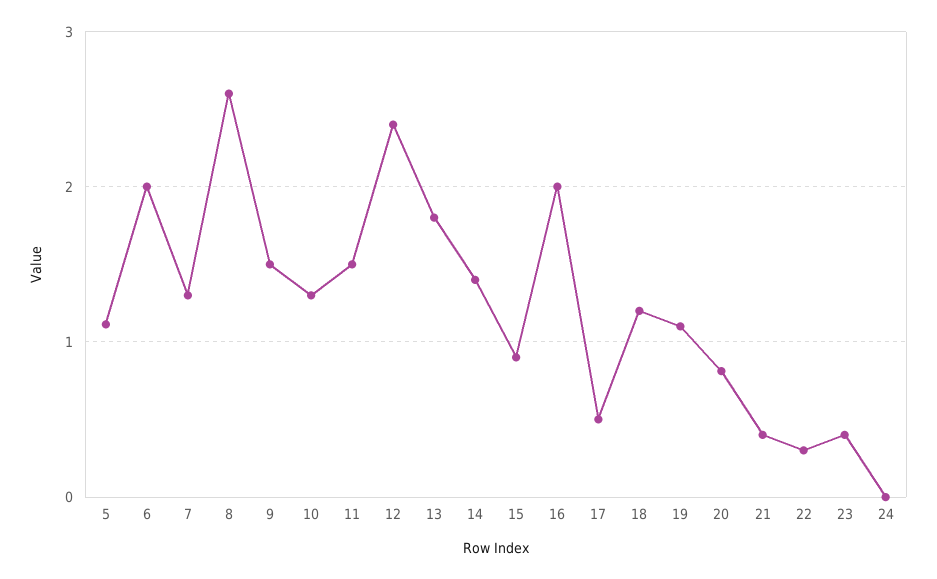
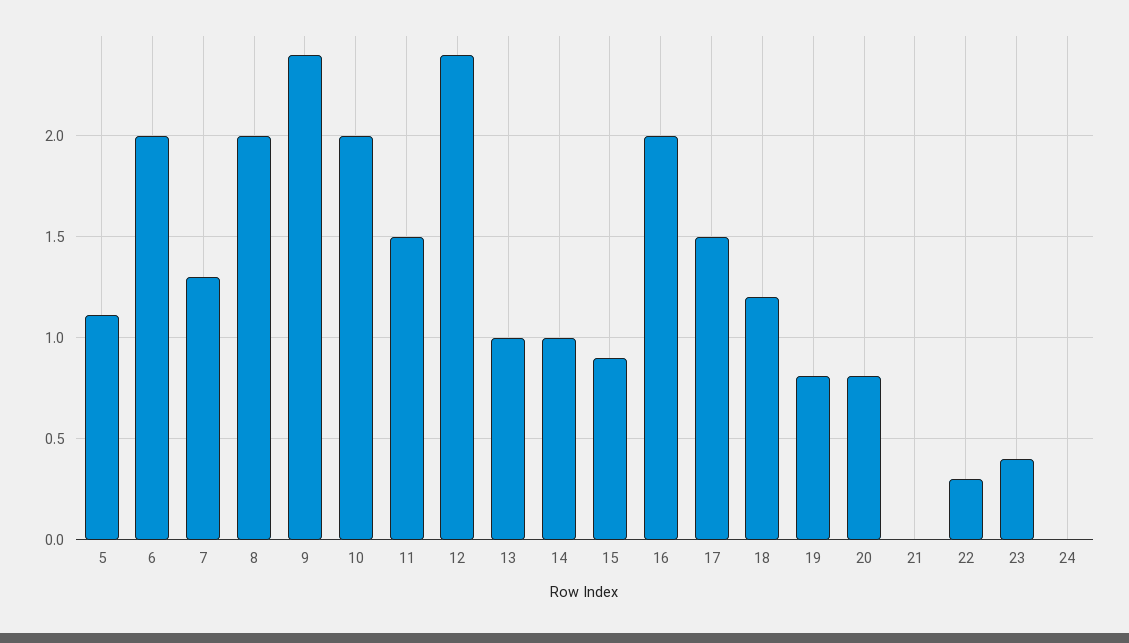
8: 2.6 -> 2
9: 1.5 -> 2.4
10: 1.3 -> 2
13: 1.8 -> 1
14: 1.4 -> 1
17: 0.5 -> 1.5
19: 1.1 -> 0.8
21: 0.4 -> 0

